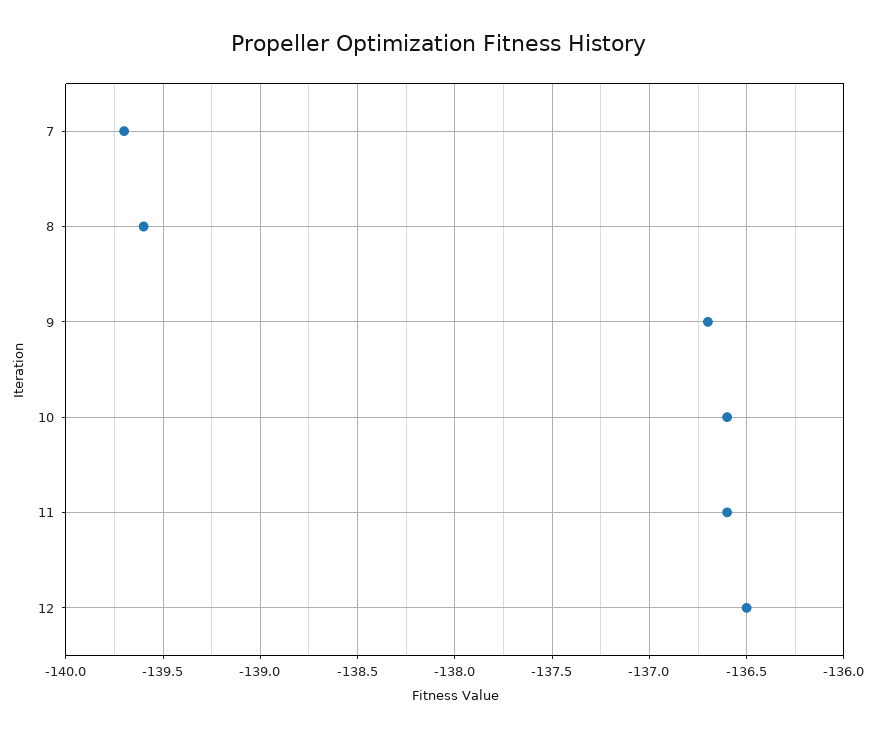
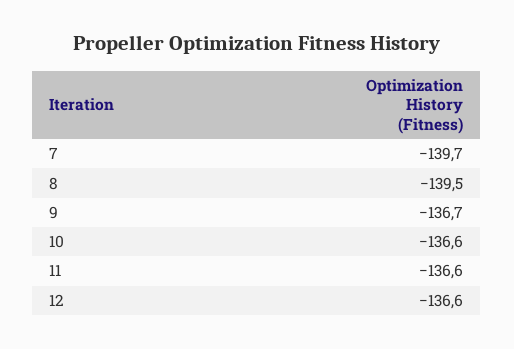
8: -139.6 -> -139.5
12: -136.5 -> -136.6

